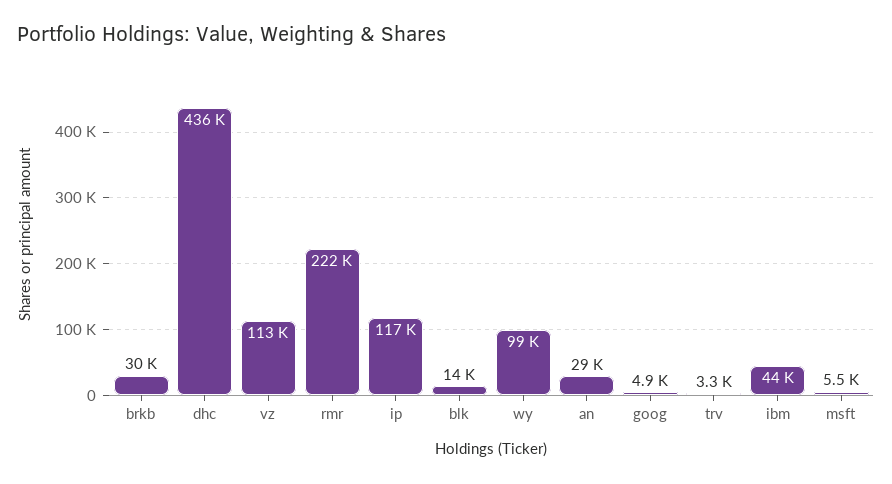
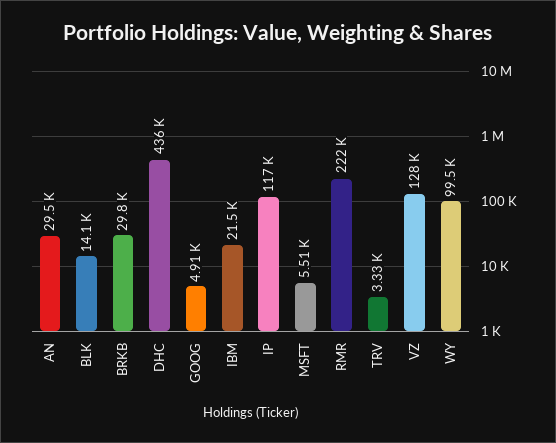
vz: 113000 -> 128000
ibm: 44000 -> 21500

